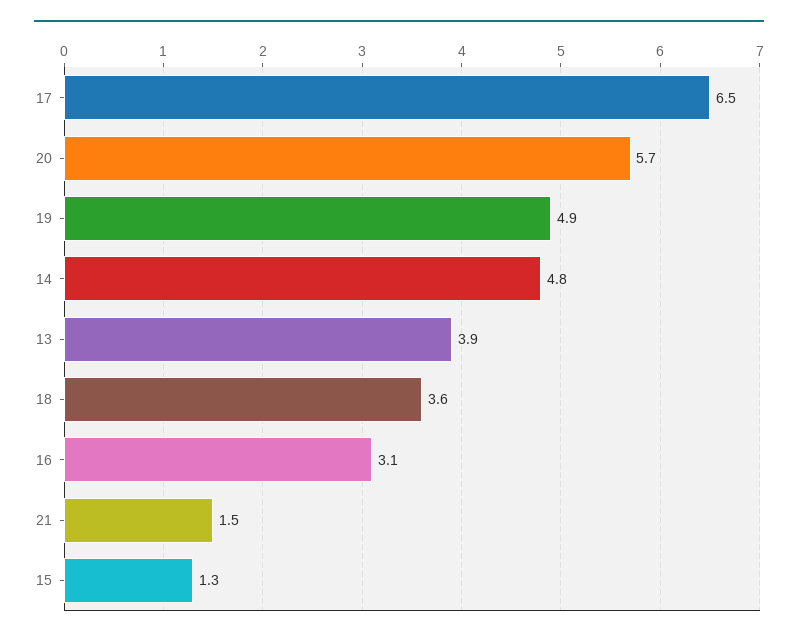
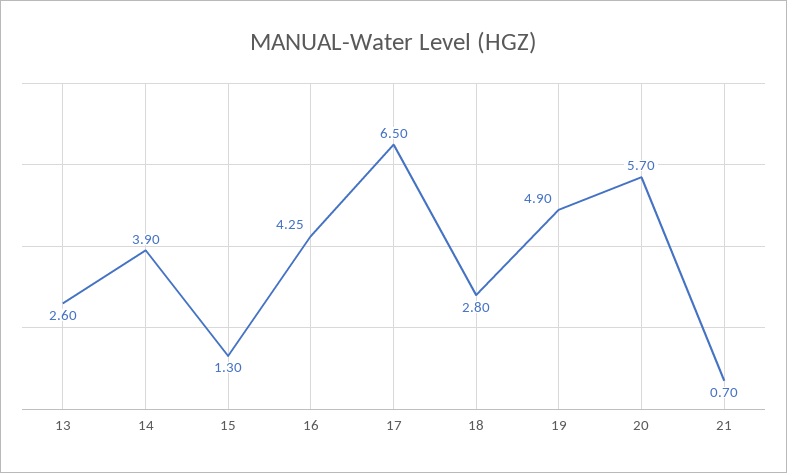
14: 4.8 -> 3.9
13: 3.9 -> 2.6
18: 3.6 -> 2.8
16: 3.1 -> 4.25
21: 1.5 -> 0.7

